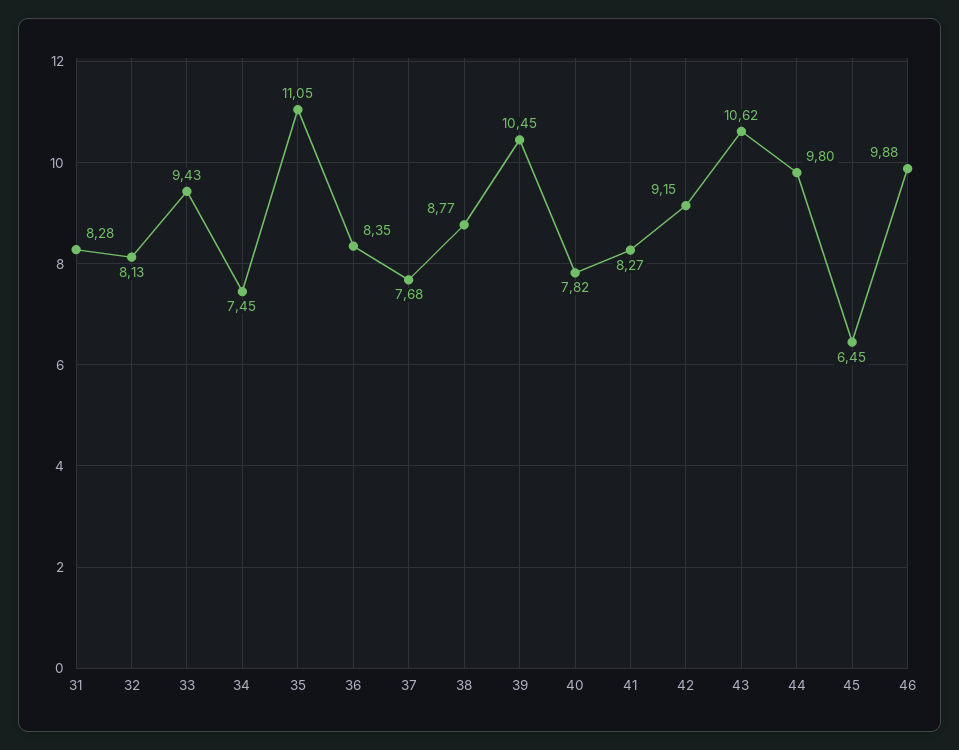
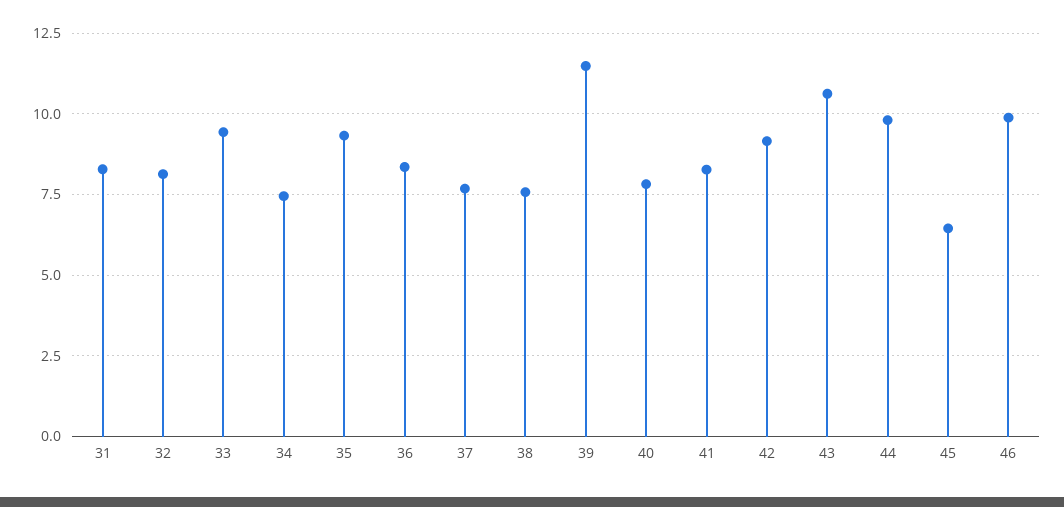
35: 11.05 -> 9.25
38: 8.77 -> 7.5
39: 10.45 -> 11.5

